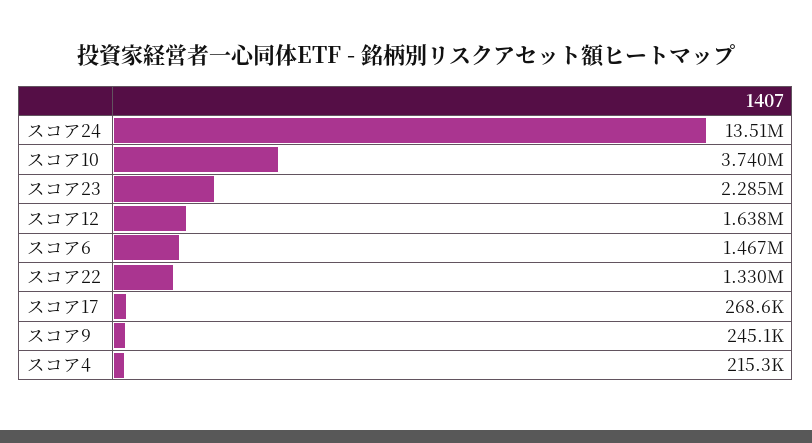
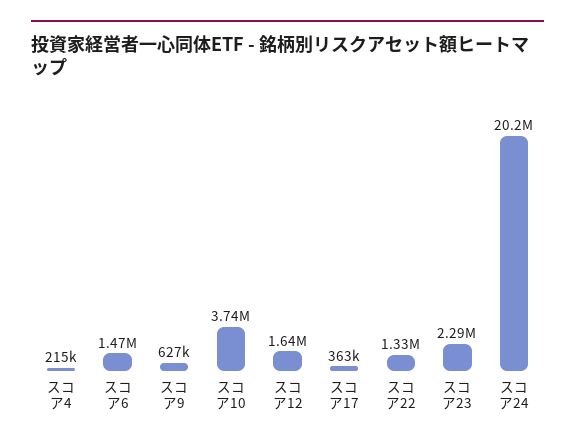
スコア24: 13510000 -> 20200000
スコア17: 268600 -> 363000
スコア9: 245100 -> 627000

